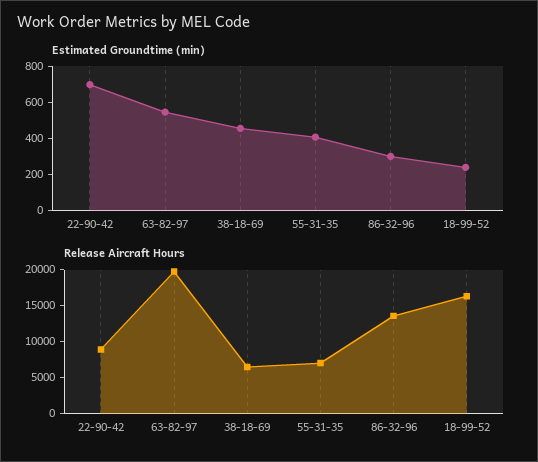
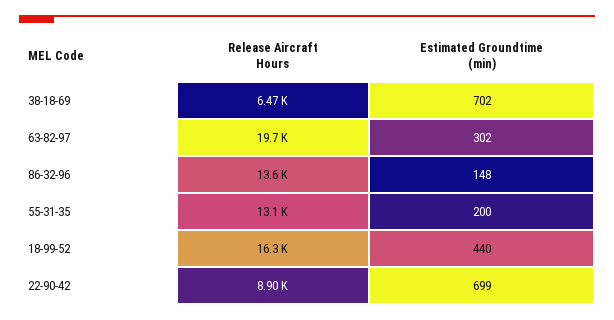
Estimated Groundtime (min), 63-82-97: 550 -> 302
Estimated Groundtime (min), 38-18-69: 450 -> 702
Estimated Groundtime (min), 55-31-35: 400 -> 200
Estimated Groundtime (min), 86-32-96: 300 -> 148
Estimated Groundtime (min), 18-99-52: 250 -> 440
Release Aircraft Hours, 55-31-35: 7500 -> 13100

